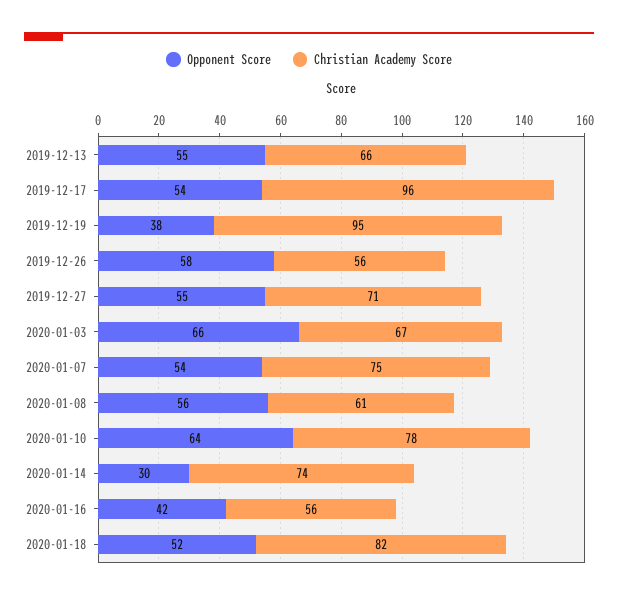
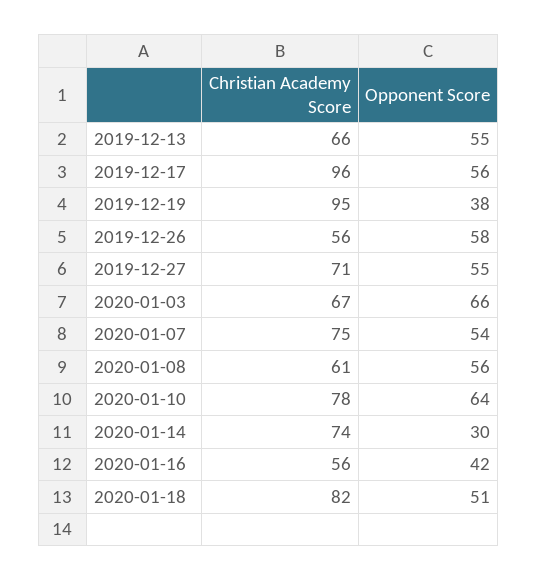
Opponent Score, 2019-12-17: 54 -> 56
Opponent Score, 2020-01-18: 52 -> 51

